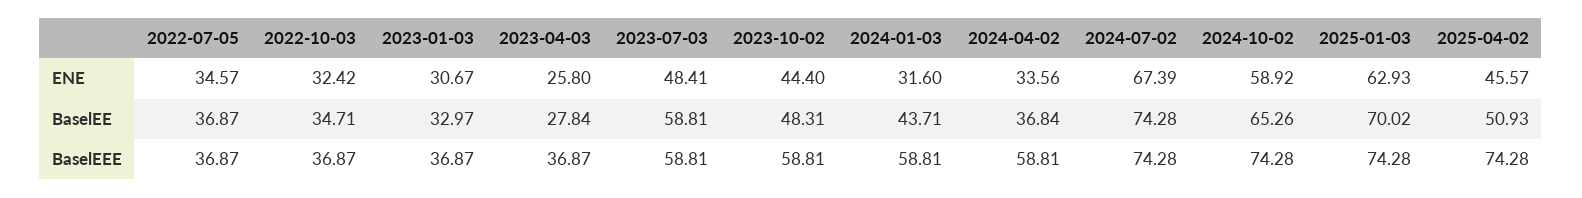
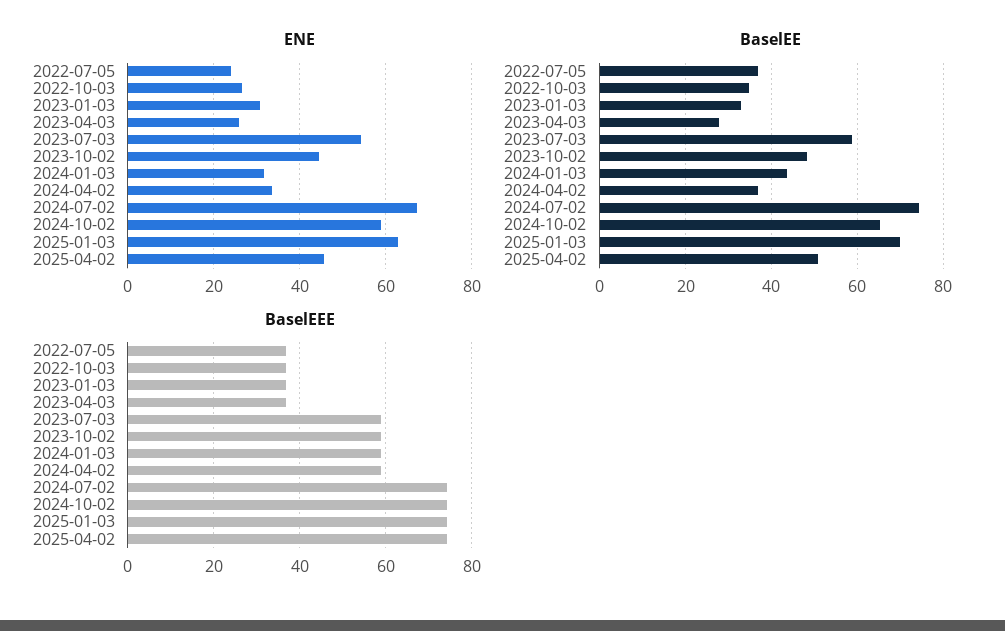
ENE, 2022-07-05: 34.57 -> 24
ENE, 2022-10-03: 32.42 -> 26
ENE, 2023-07-03: 48.41 -> 54

